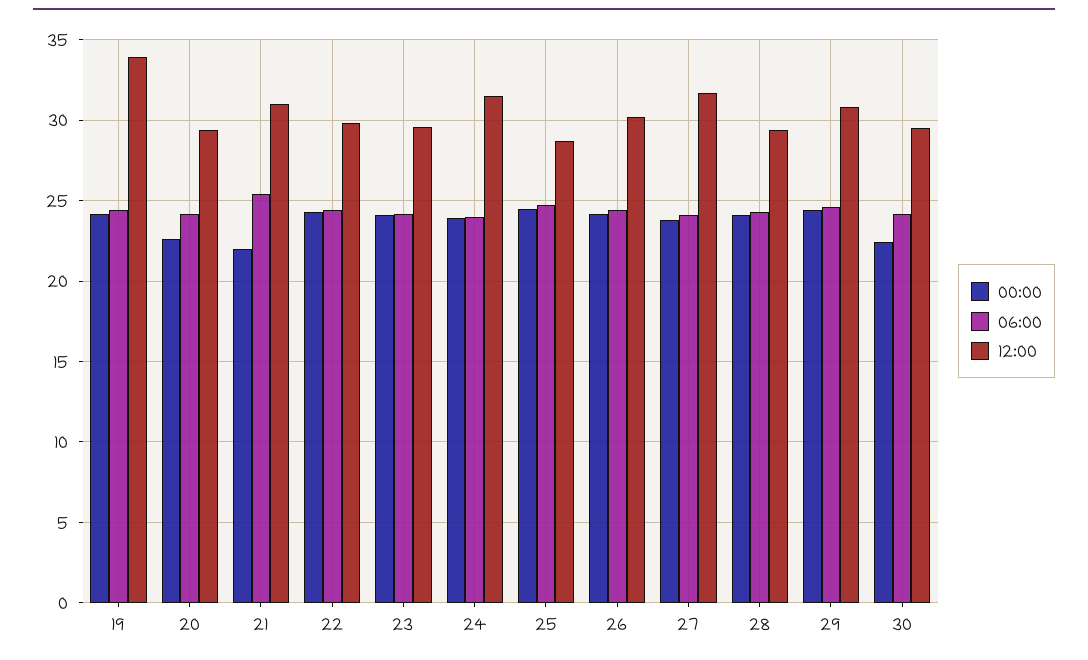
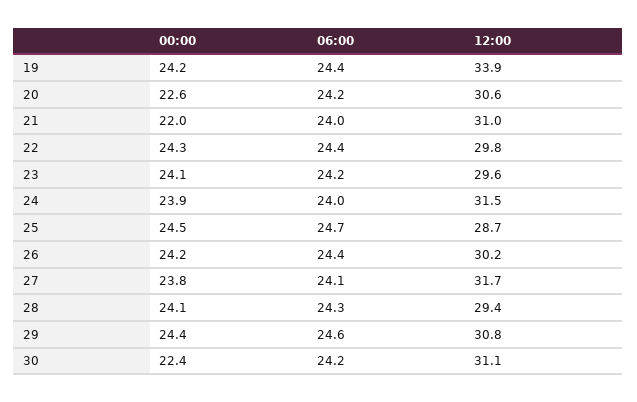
12:00, 20: 29.5 -> 30.6
06:00, 21: 25.5 -> 24
12:00, 30: 29.5 -> 31.1

